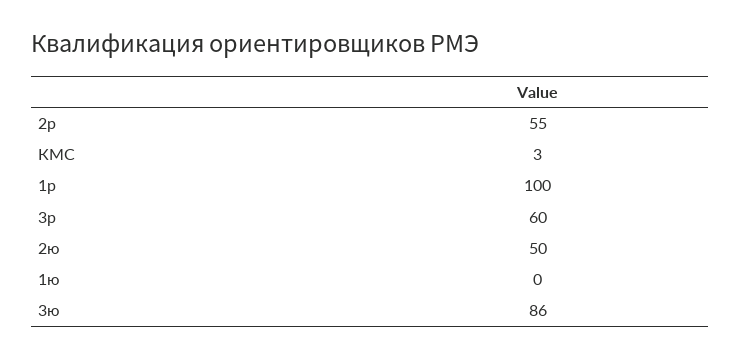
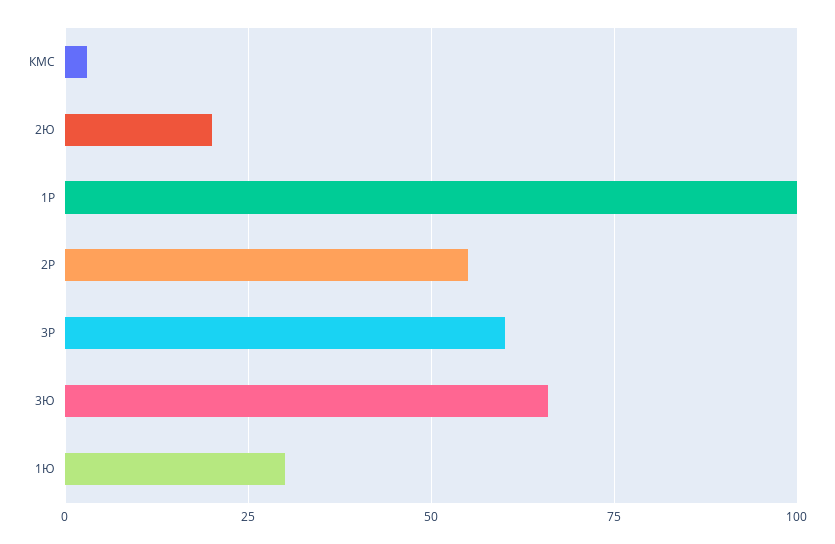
2ю: 50 -> 20
1ю: 0 -> 30
3ю: 86 -> 65

